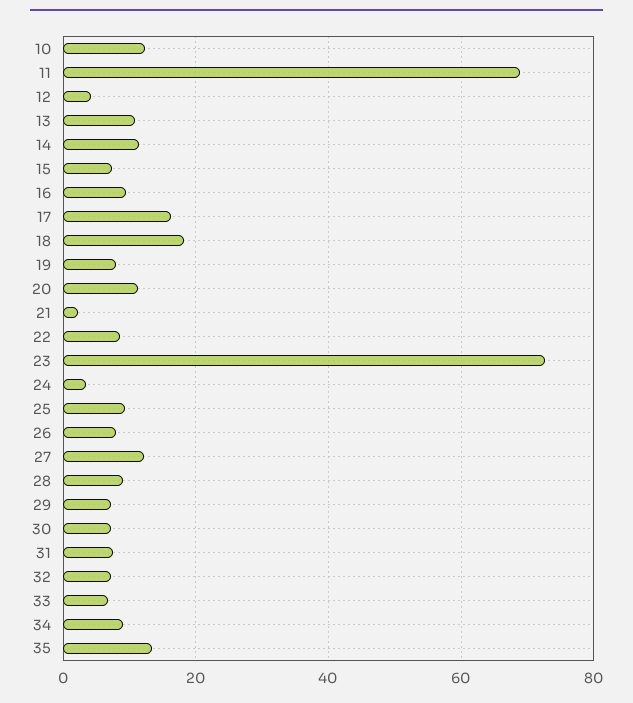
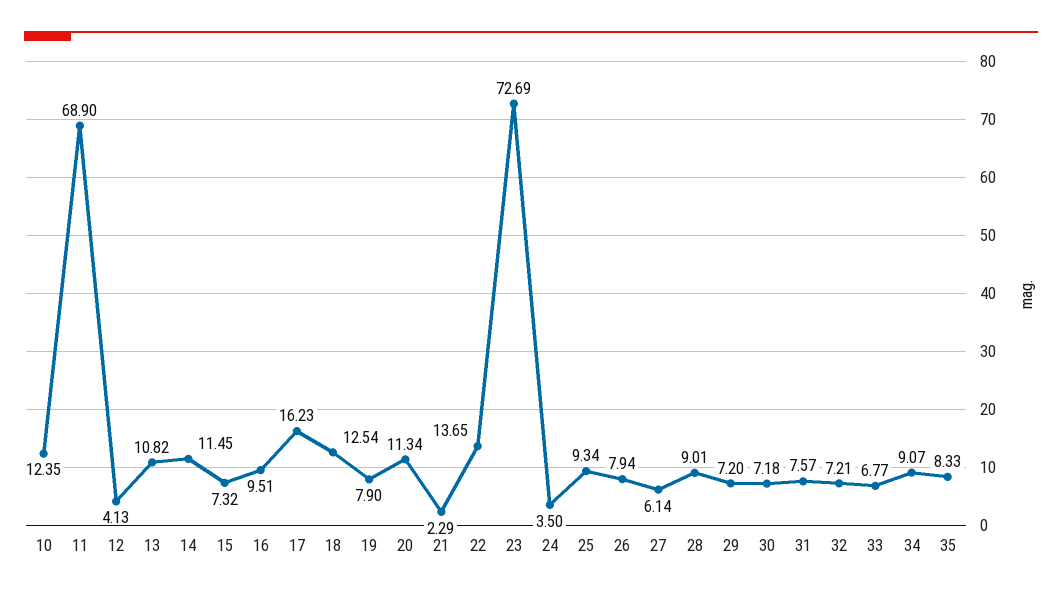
18: 18 -> 12.54
22: 8 -> 13.65
27: 12 -> 6.14
35: 14 -> 8.33

